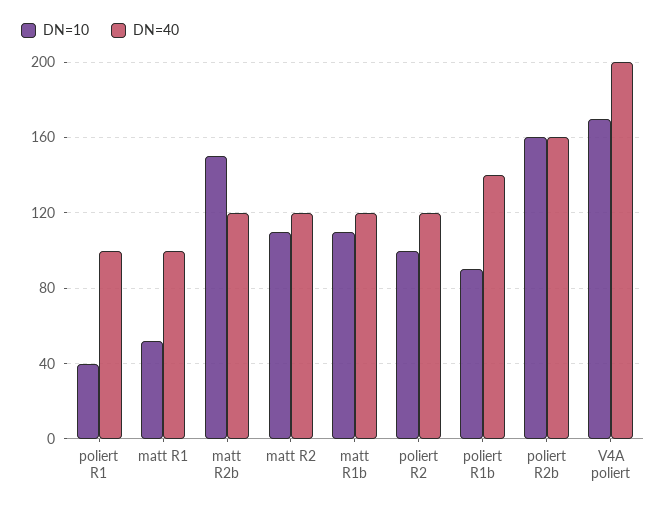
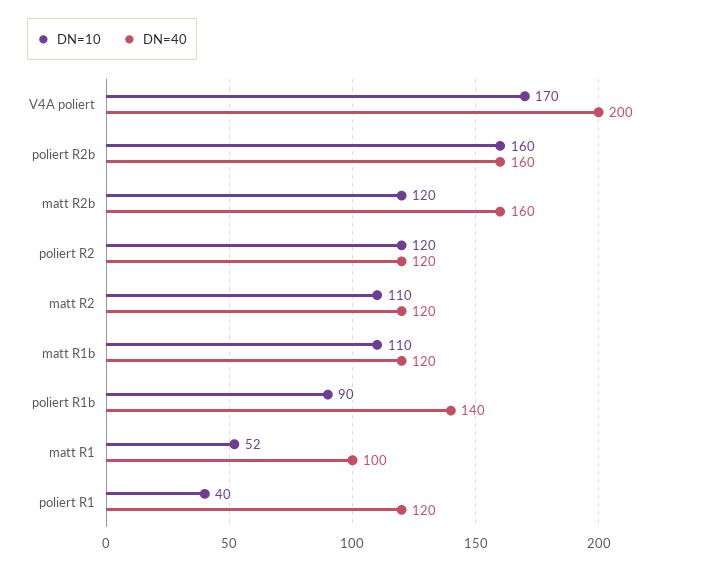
DN=40, poliert R1: 100 -> 120
DN=10, matt R2b: 150 -> 120
DN=40, matt R2b: 120 -> 160
DN=10, poliert R2: 100 -> 120

